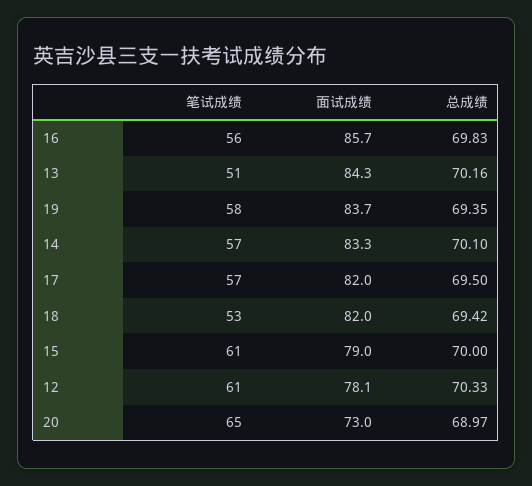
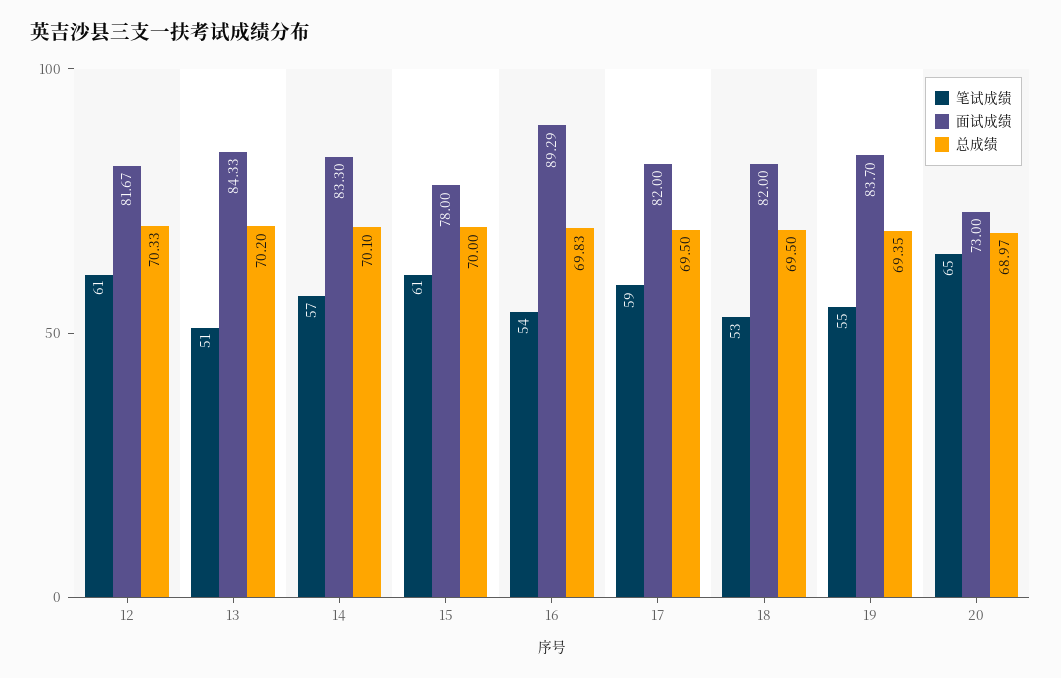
笔试成绩, 16: 56 -> 54
面试成绩, 16: 85.7 -> 89.29
总成绩, 13: 70.16 -> 70.2
笔试成绩, 19: 58 -> 55
笔试成绩, 17: 57 -> 59
总成绩, 18: 69.42 -> 69.5
面试成绩, 15: 79 -> 78
面试成绩, 12: 78.1 -> 81.67

